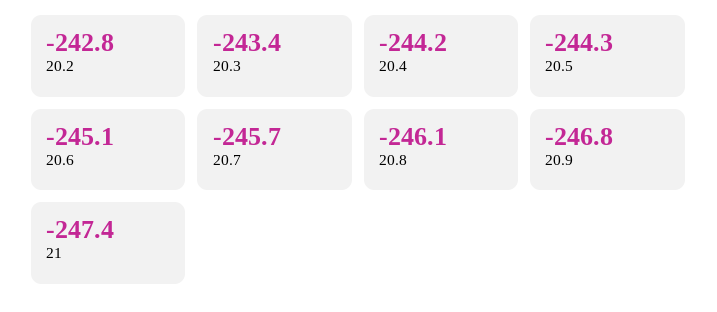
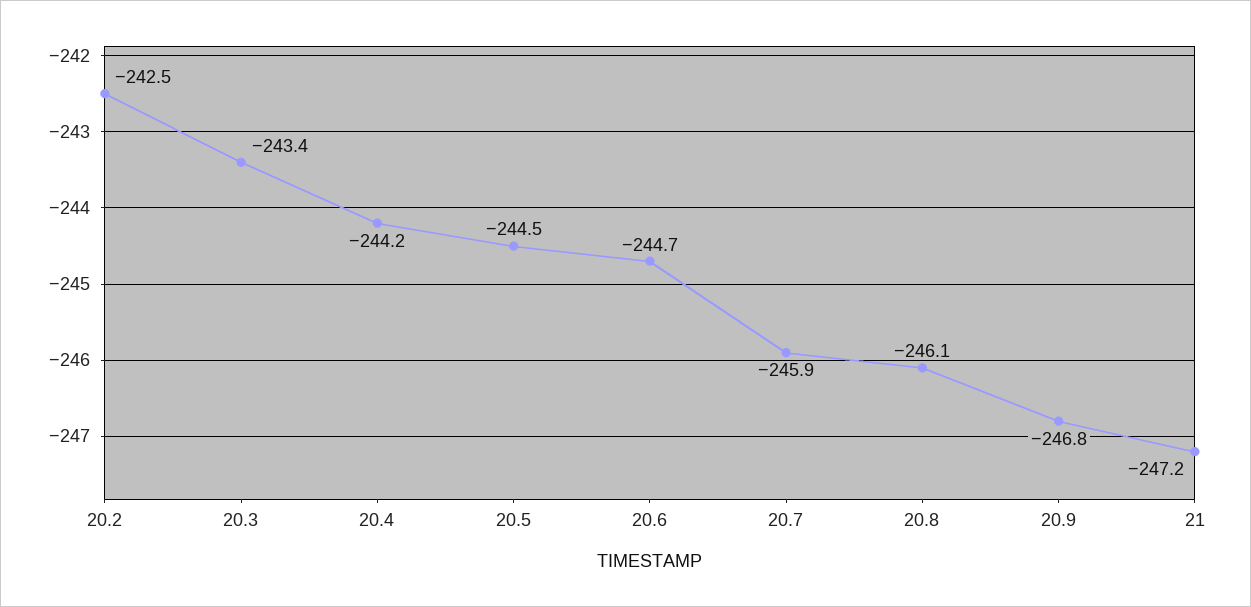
20.2: -242.8 -> -242.5
20.5: -244.3 -> -244.5
20.6: -245.1 -> -244.7
20.7: -245.7 -> -245.9
21: -247.4 -> -247.2

